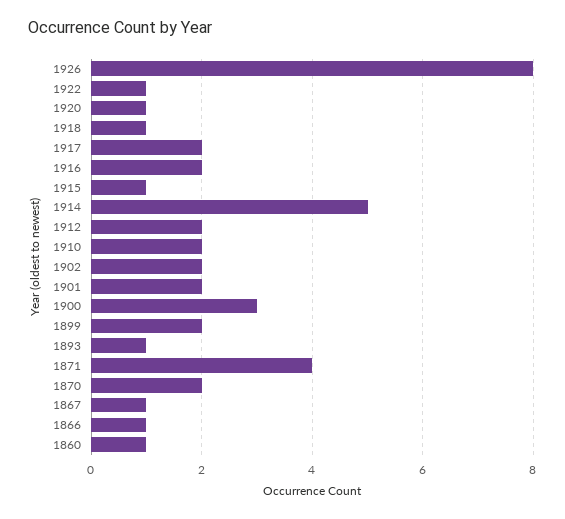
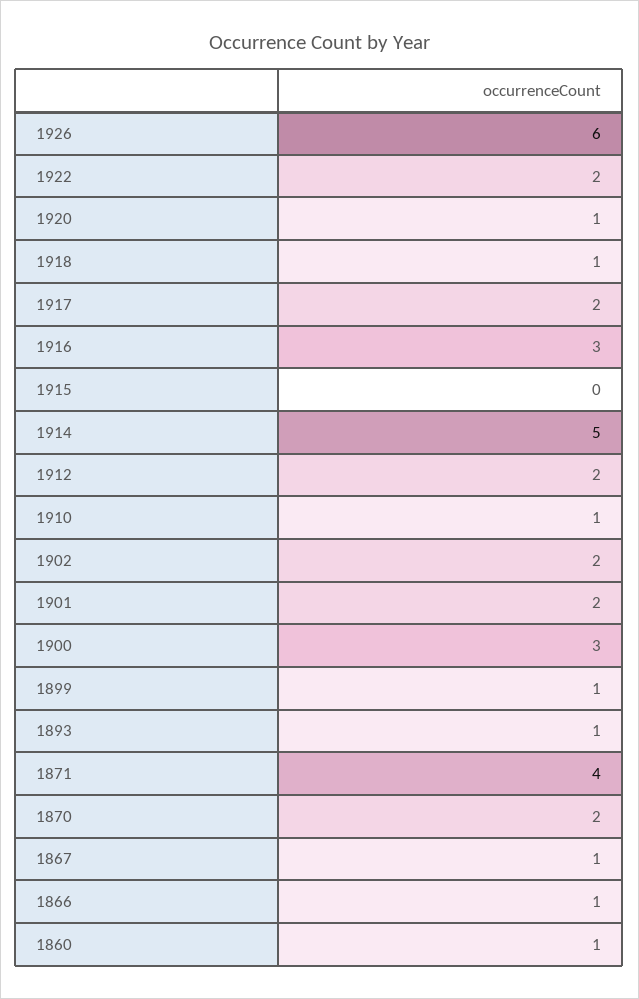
1926: 8 -> 6
1922: 1 -> 2
1916: 2 -> 3
1915: 1 -> 0
1910: 2 -> 1
1899: 2 -> 1

